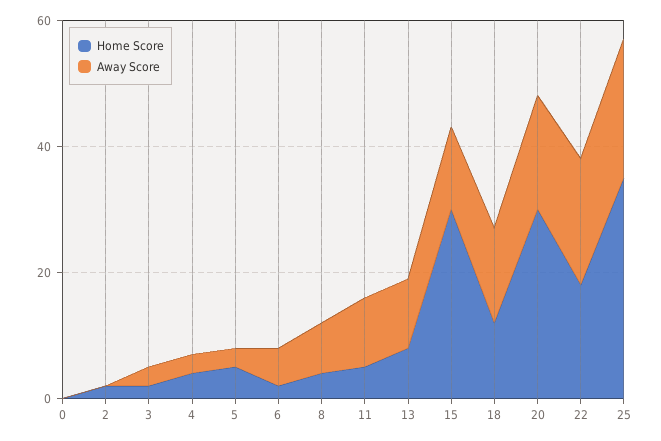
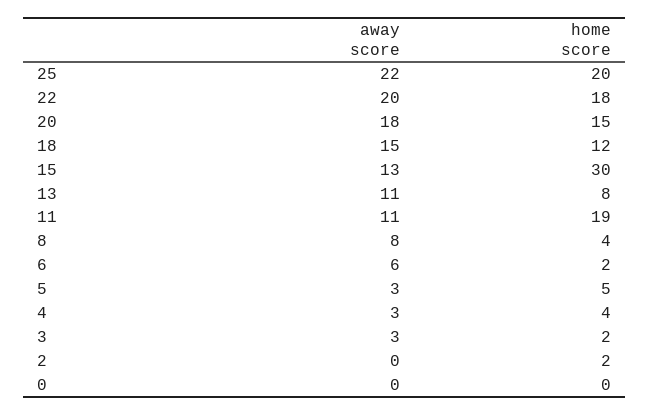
Home Score, 11: 5 -> 19
Home Score, 20: 30 -> 15
Home Score, 25: 35 -> 20

